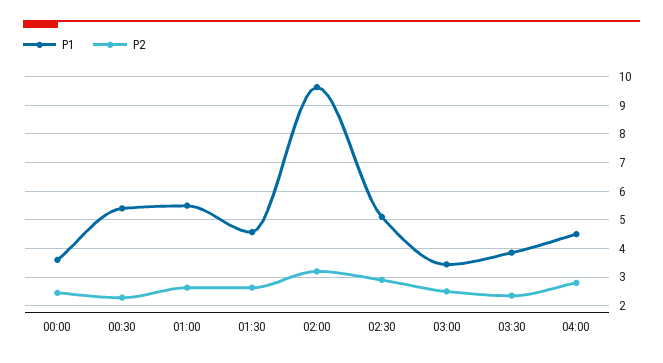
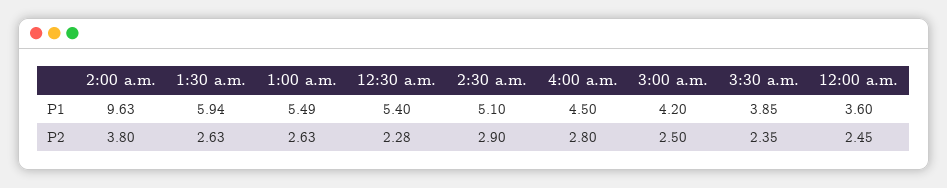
P1, 01:30: 4.5 -> 5.94
P2, 02:00: 3.25 -> 3.8
P1, 03:00: 3.5 -> 4.2

